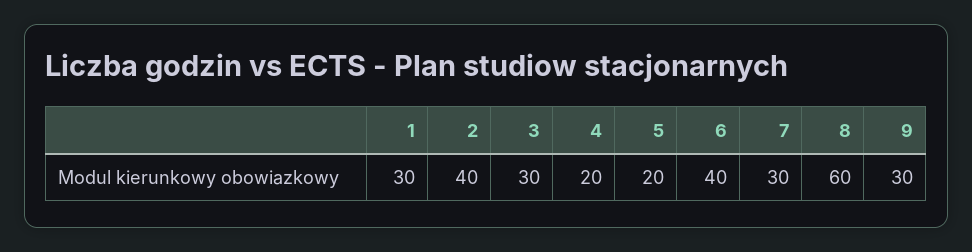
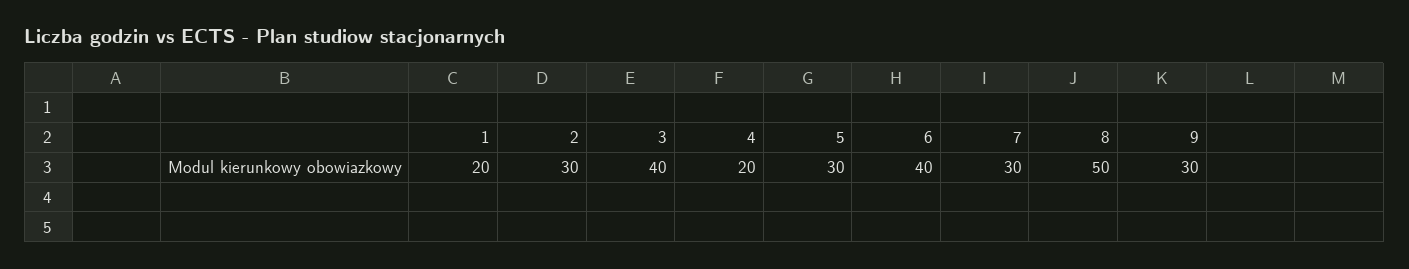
1: 30 -> 20
2: 40 -> 30
3: 30 -> 40
5: 20 -> 30
8: 60 -> 50

